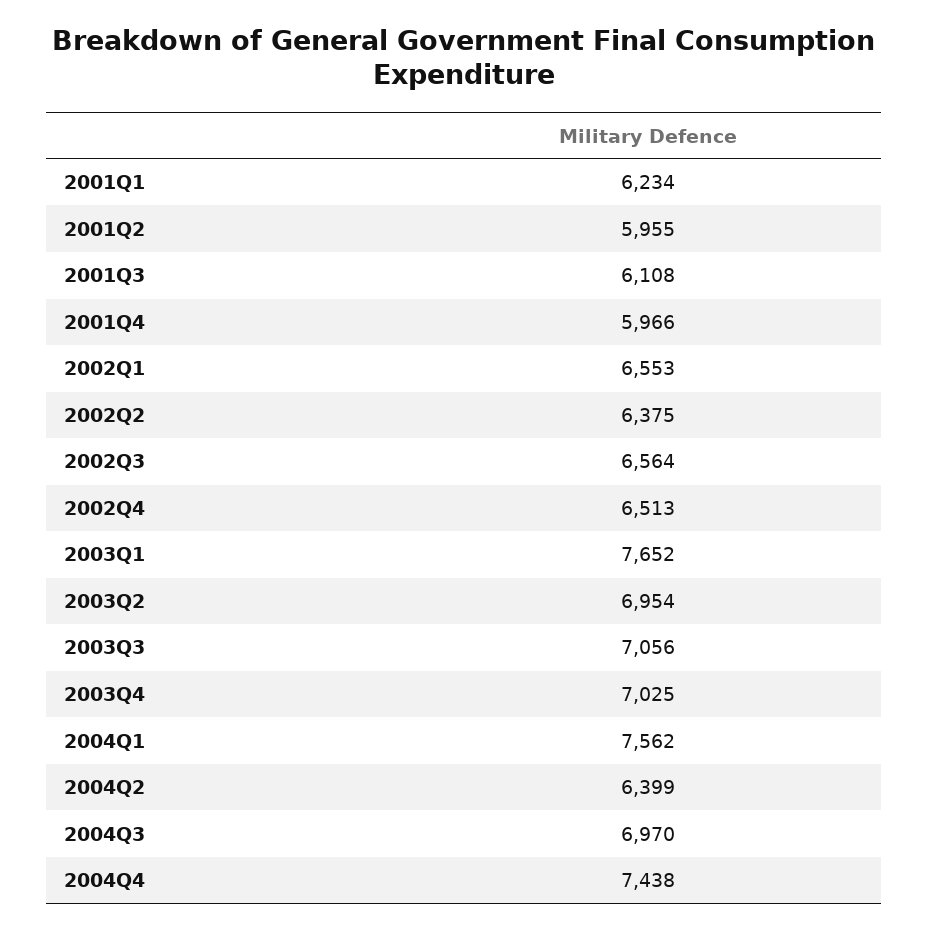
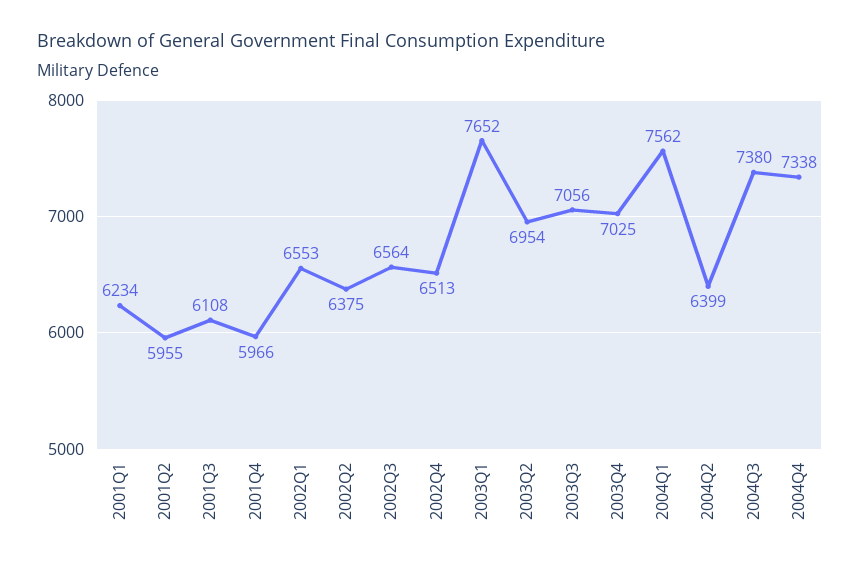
2004Q3: 6970 -> 7380
2004Q4: 7438 -> 7338

